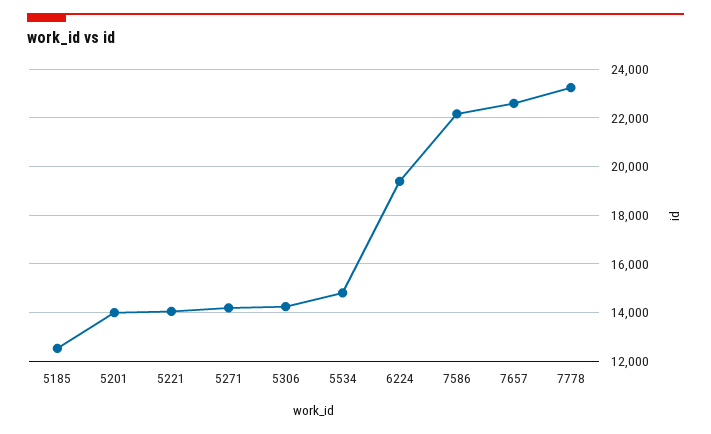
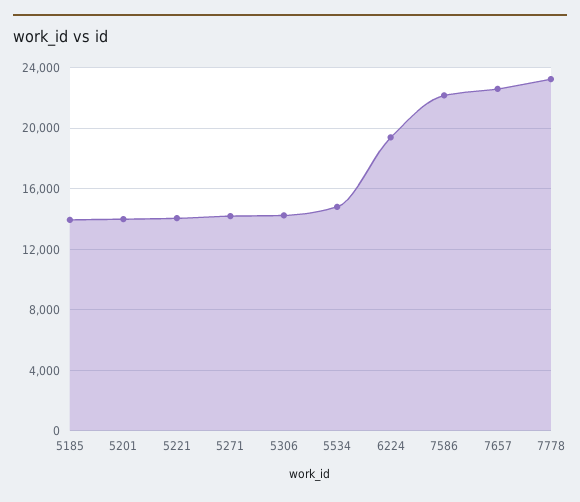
5185: 12500 -> 14000

